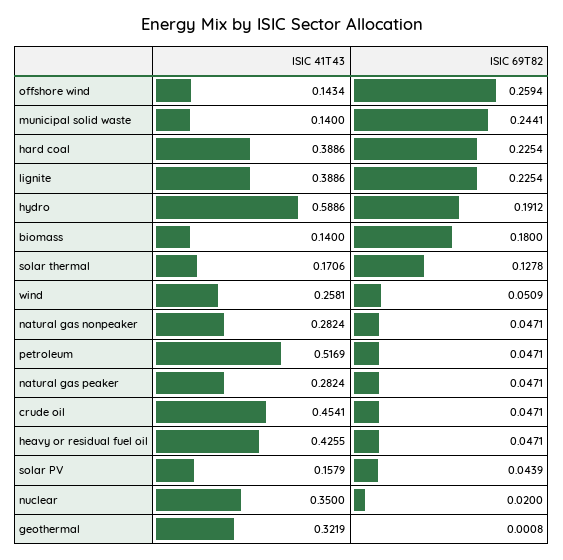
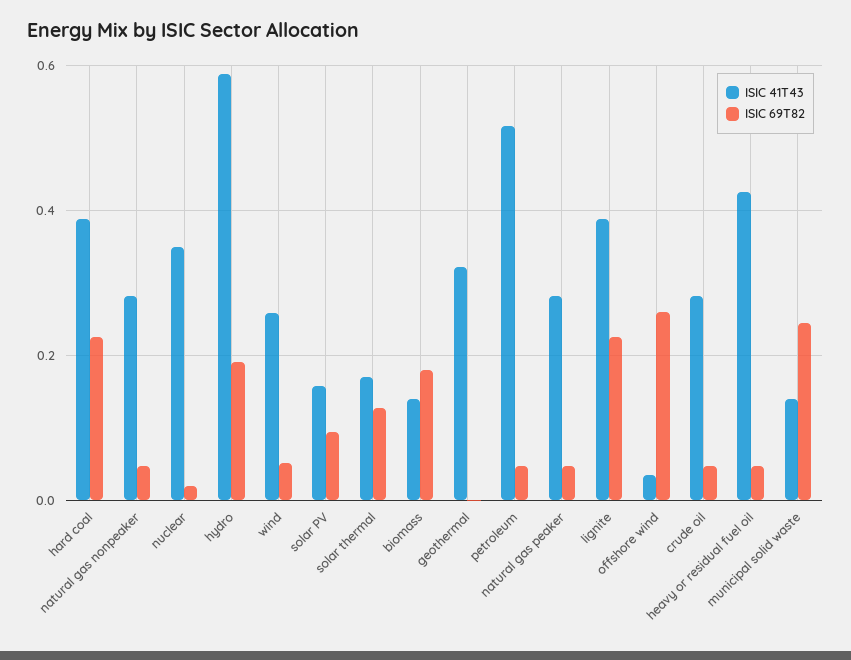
ISIC 41T43, offshore wind: 0.1434 -> 0.04
ISIC 41T43, crude oil: 0.4541 -> 0.28
ISIC 69T82, solar PV: 0.0439 -> 0.1

